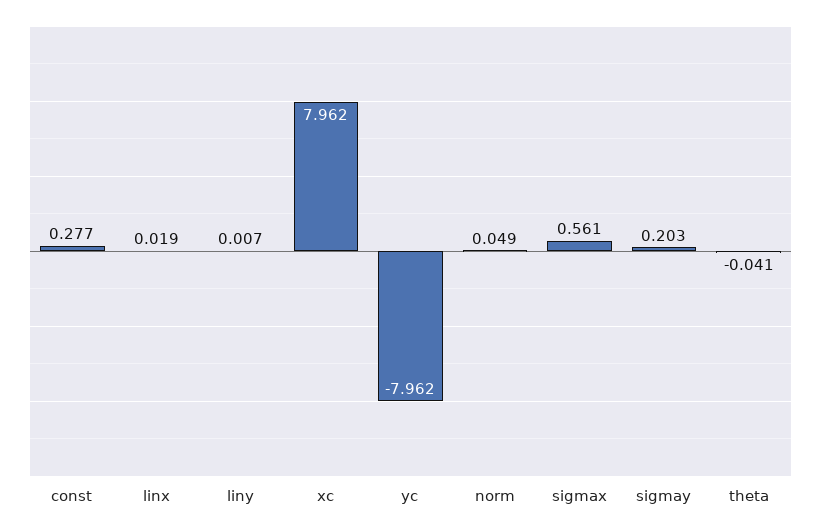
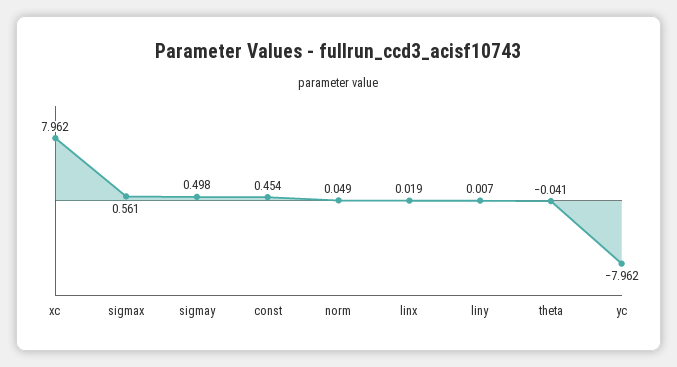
const: 0.277 -> 0.454
sigmay: 0.203 -> 0.498

